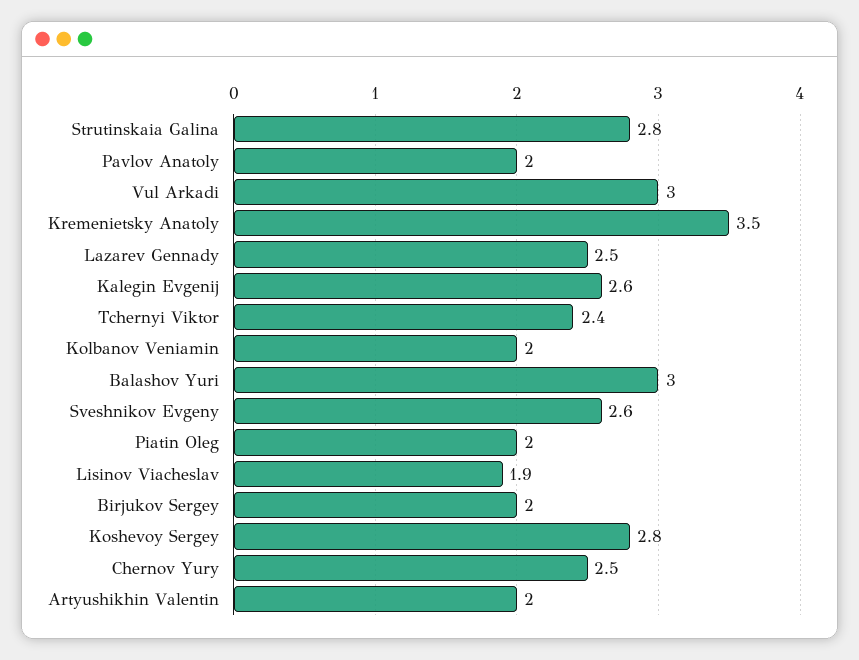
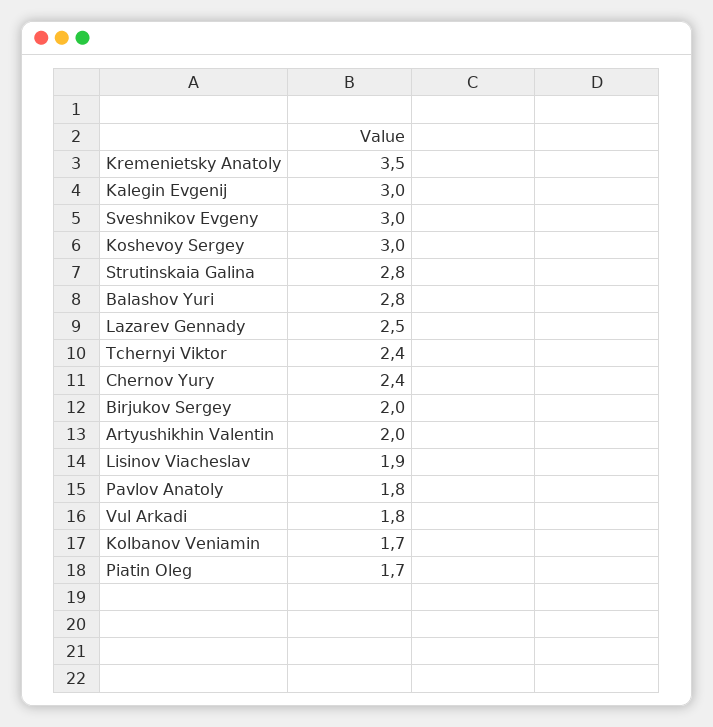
Pavlov Anatoly: 2 -> 1.8
Vul Arkadi: 3 -> 1.8
Kalegin Evgenij: 2.6 -> 3
Kolbanov Veniamin: 2 -> 1.7
Balashov Yuri: 3 -> 2.8
Sveshnikov Evgeny: 2.6 -> 3
Piatin Oleg: 2 -> 1.7
Koshevoy Sergey: 2.8 -> 3
Chernov Yury: 2.5 -> 2.4

